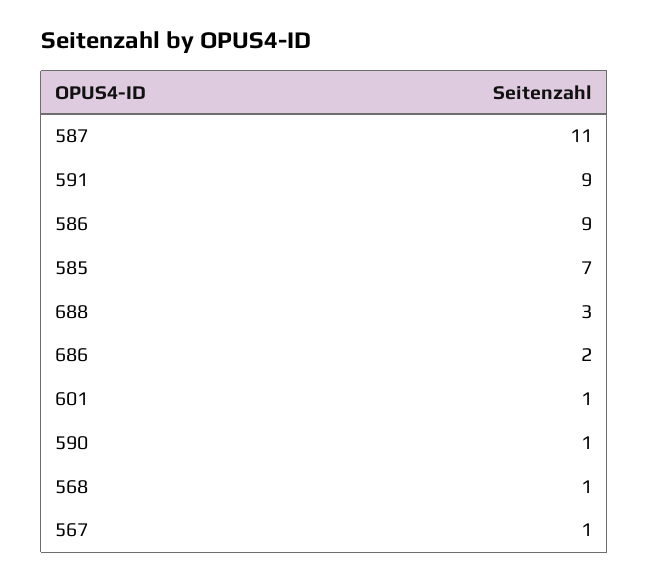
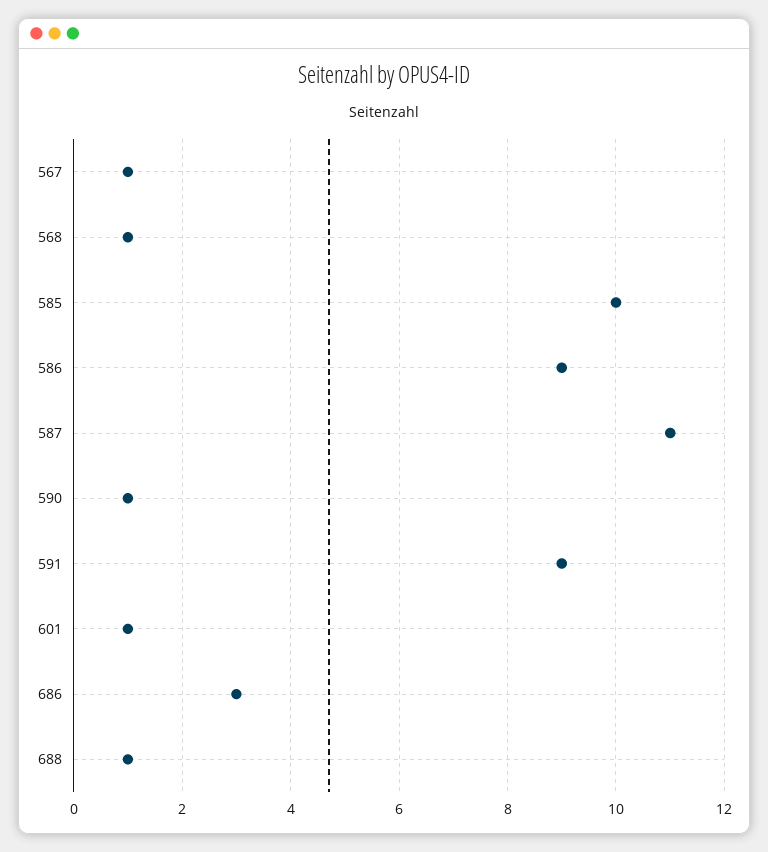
585: 7 -> 10
688: 3 -> 1
686: 2 -> 3

